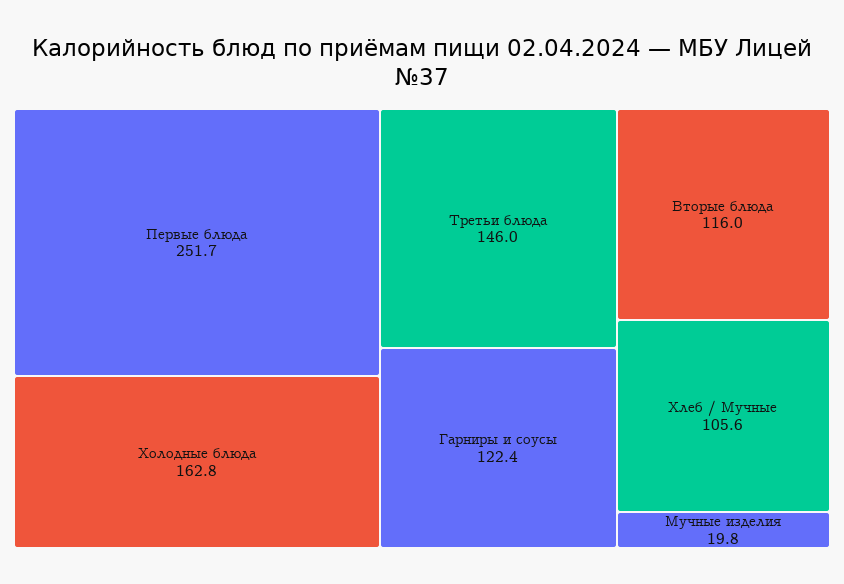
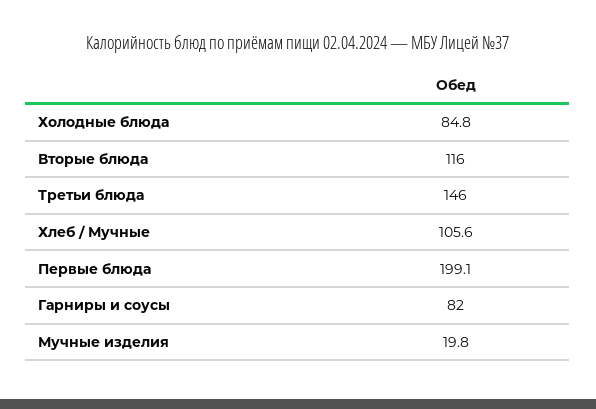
Первые блюда: 251.7 -> 199.1
Холодные блюда: 162.8 -> 84.8
Гарниры и соусы: 122.4 -> 82

